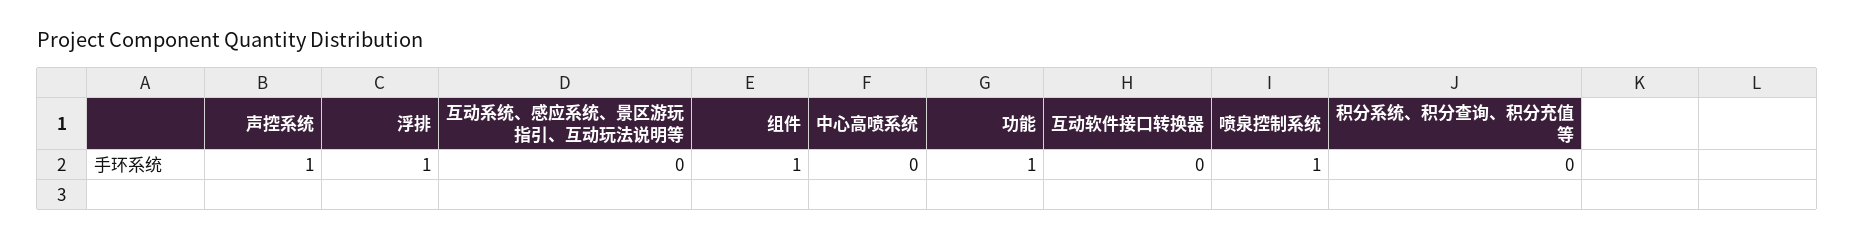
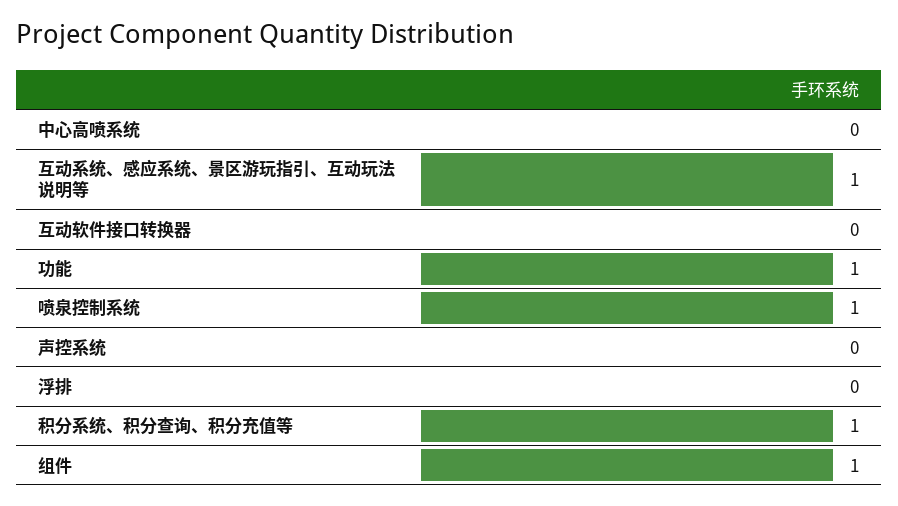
声控系统: 1 -> 0
浮排: 1 -> 0
互动系统、感应系统、景区游玩指引、互动玩法说明等: 0 -> 1
积分系统、积分查询、积分充值等: 0 -> 1

